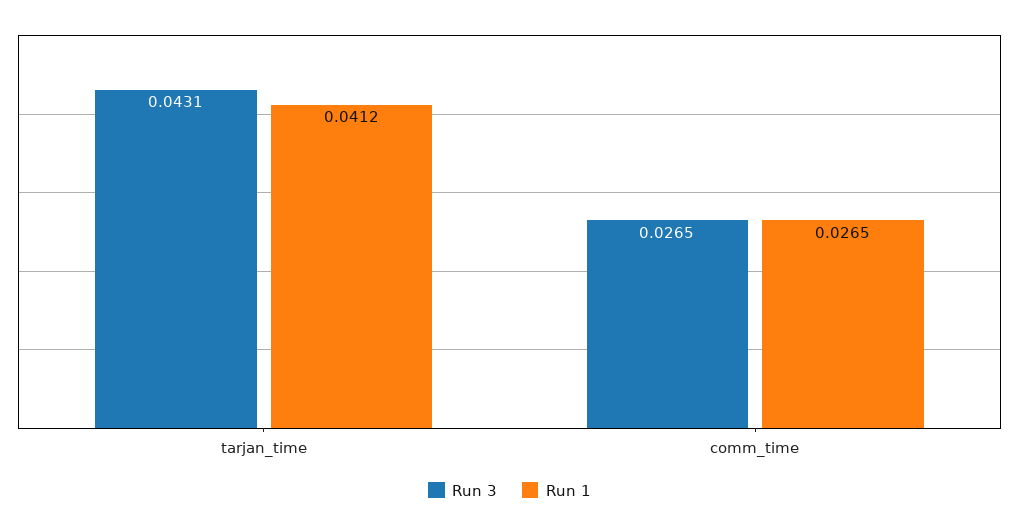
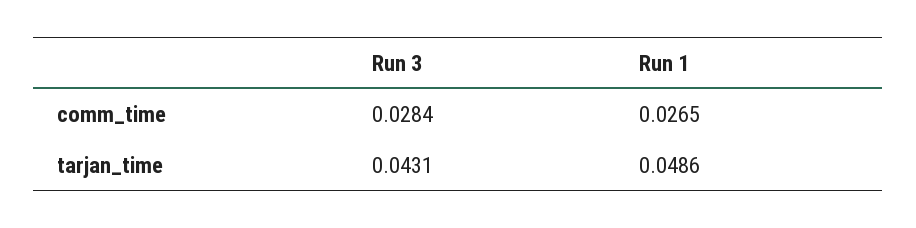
Run 1, tarjan_time: 0.0412 -> 0.0486
Run 3, comm_time: 0.0265 -> 0.0284

